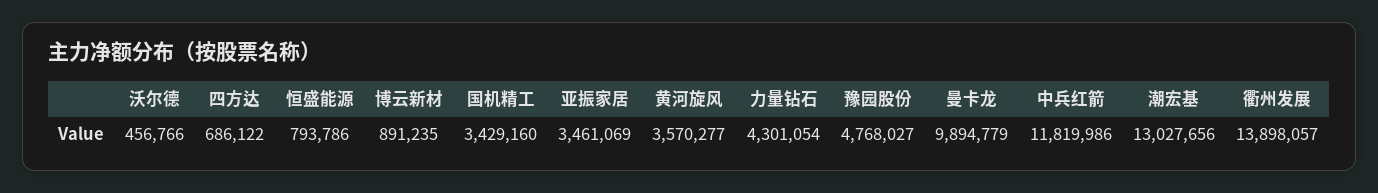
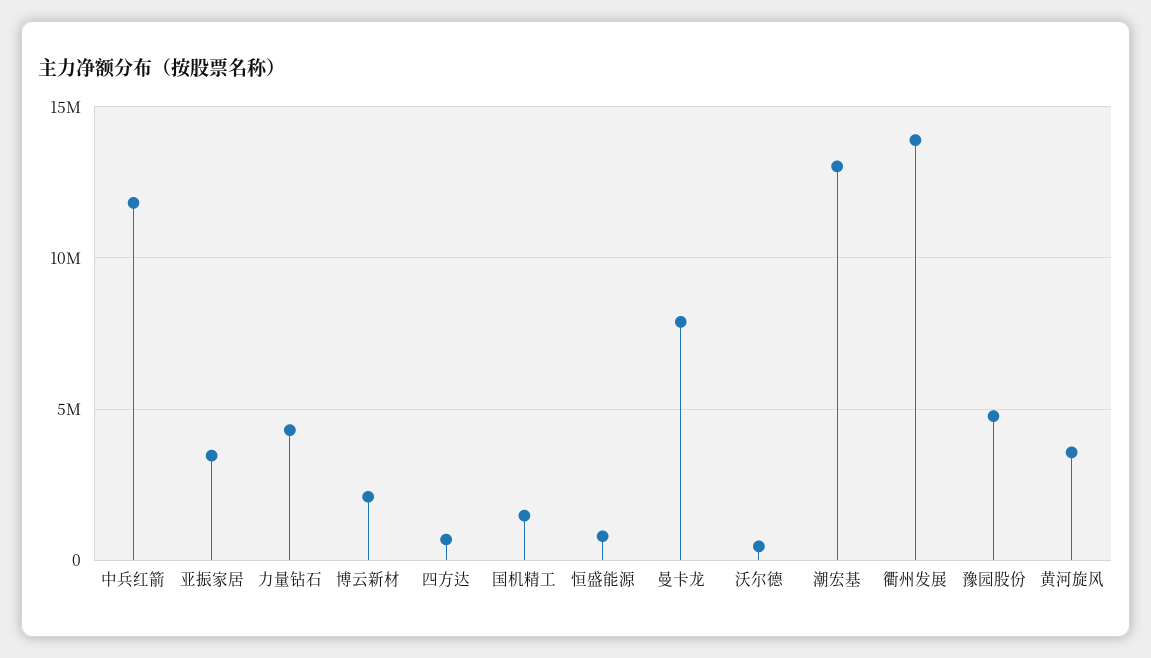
博云新材: 891235 -> 2000000
国机精工: 3429160 -> 1500000
曼卡龙: 9894779 -> 8000000

